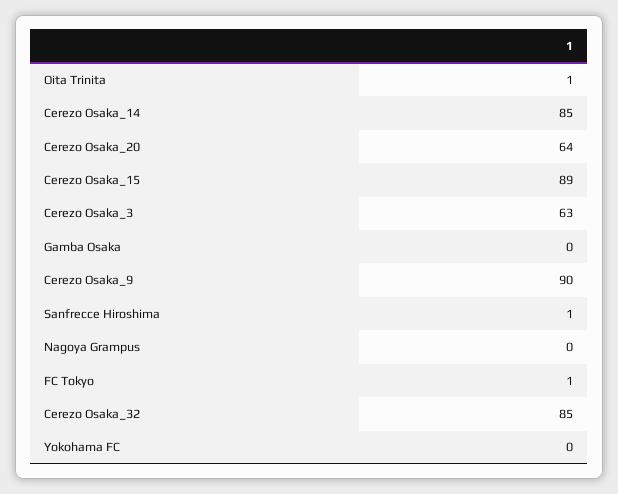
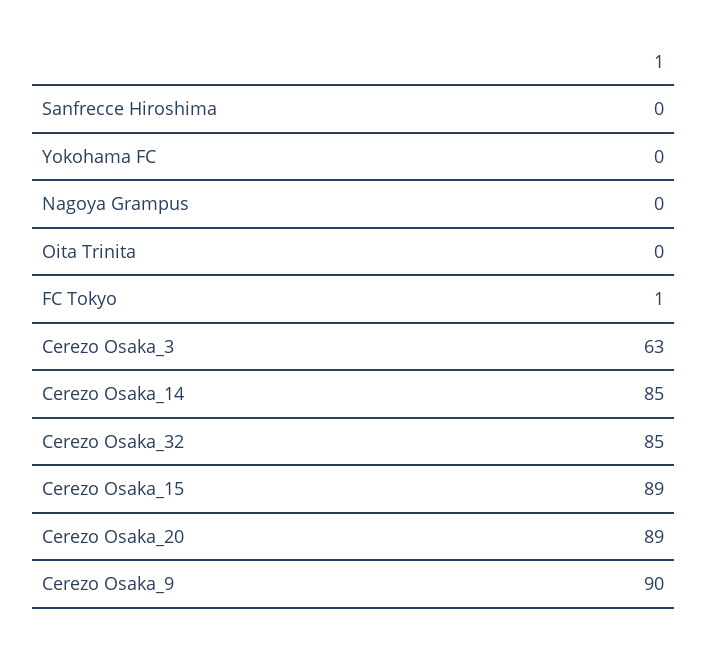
Oita Trinita: 1 -> 0
Cerezo Osaka_20: 64 -> 89
Gamba Osaka: 0 -> none
Sanfrecce Hiroshima: 1 -> 0

